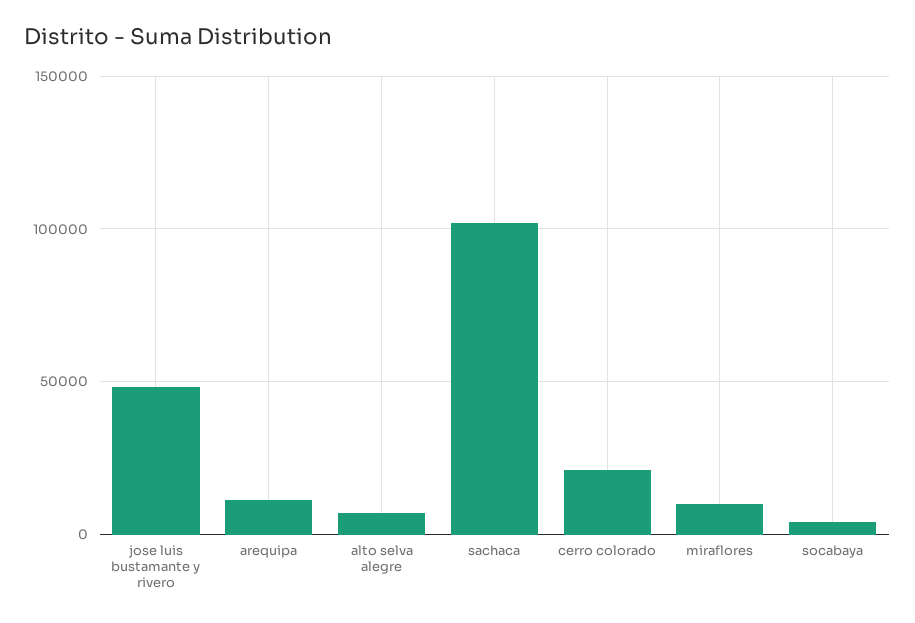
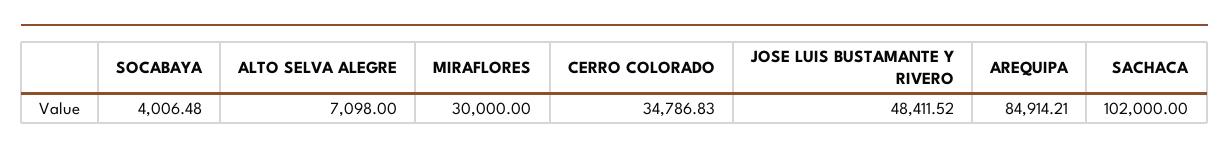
arequipa: 10000 -> 84914.21
cerro colorado: 20000 -> 34786.83
miraflores: 10000 -> 30000

